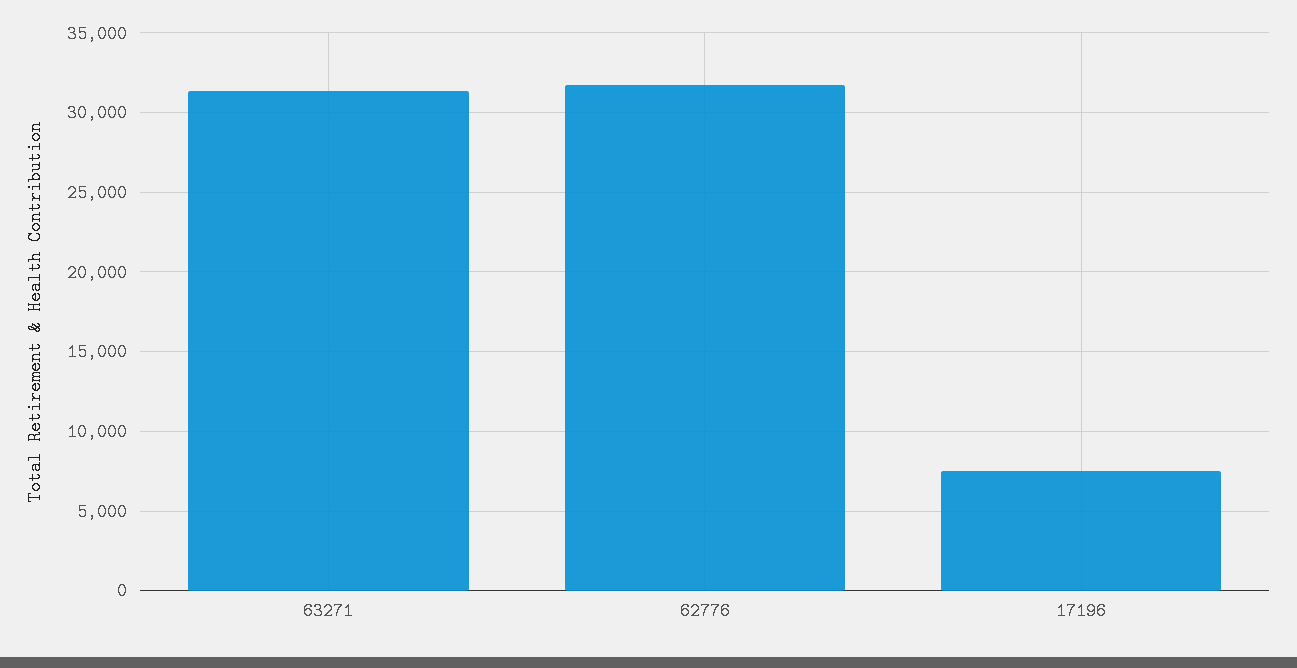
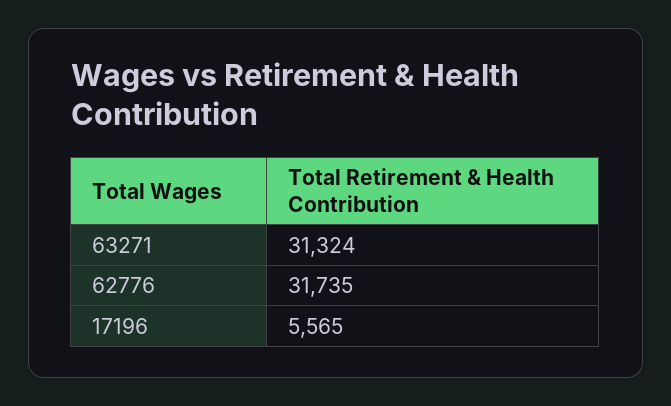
17196: 7500 -> 5565

